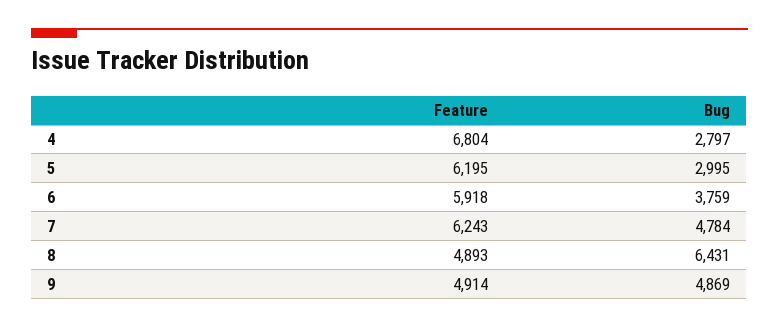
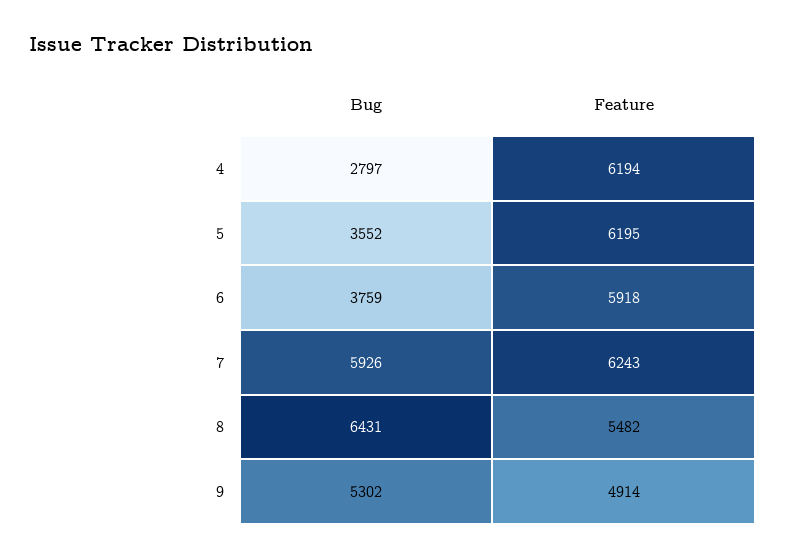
Feature, 4: 6804 -> 6194
Bug, 5: 2995 -> 3552
Bug, 7: 4784 -> 5926
Feature, 8: 4893 -> 5482
Bug, 9: 4869 -> 5302

